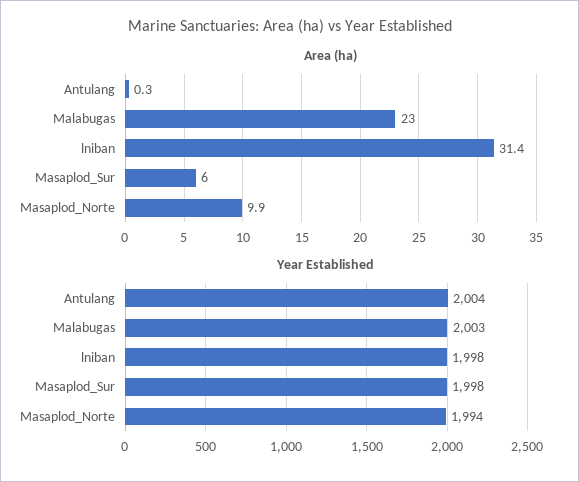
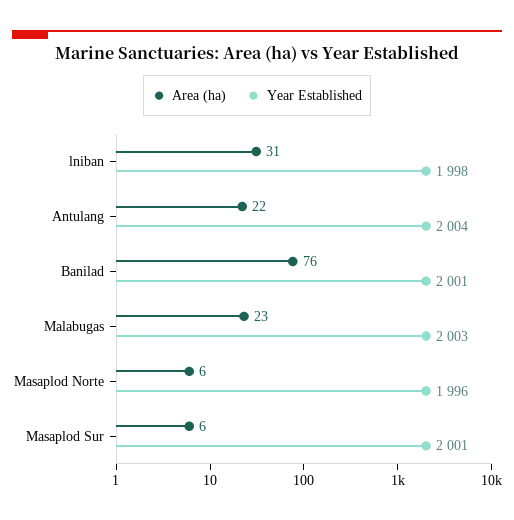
Area (ha), Antulang: 0.3 -> 22
Area (ha), Masaplod_Norte: 9.9 -> 6
Year Established, Masaplod_Sur: 1998 -> 2001
Year Established, Masaplod_Norte: 1994 -> 1996
Area (ha), Banilad: none -> 76
Year Established, Banilad: none -> 2001

